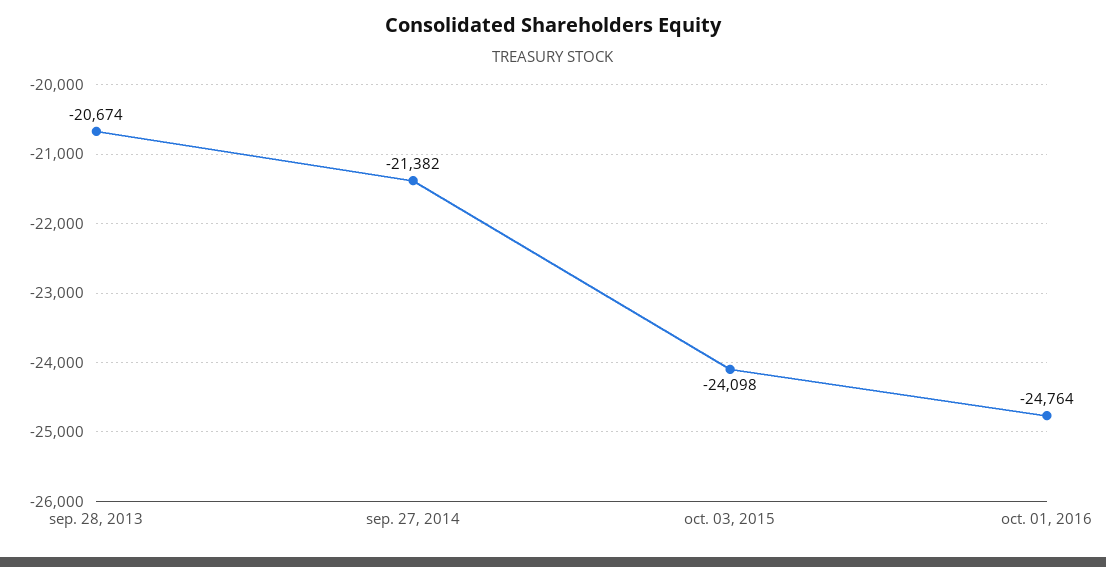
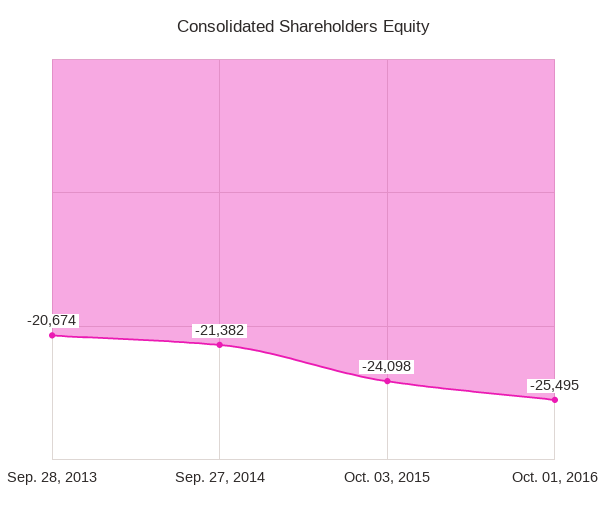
oct. 01, 2016: -24764 -> -25495

